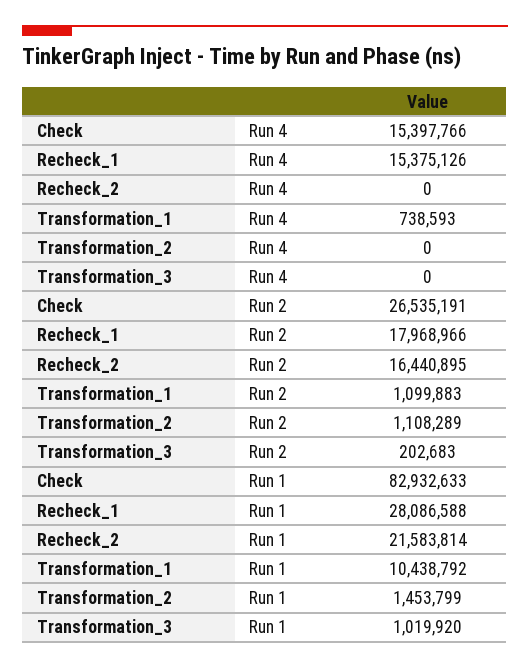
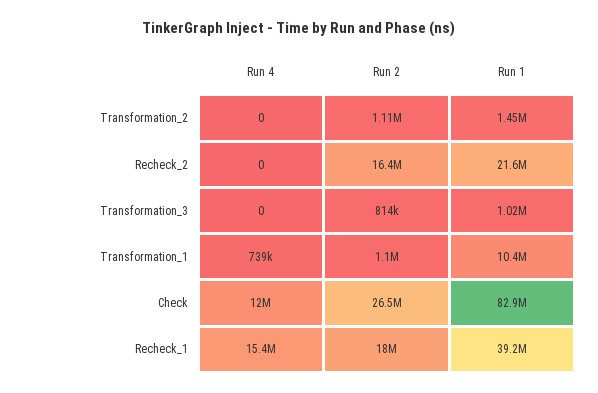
Check, Run 4: 15397766 -> 12000000
Transformation_3, Run 2: 202683 -> 814000
Recheck_1, Run 1: 28086588 -> 39200000

